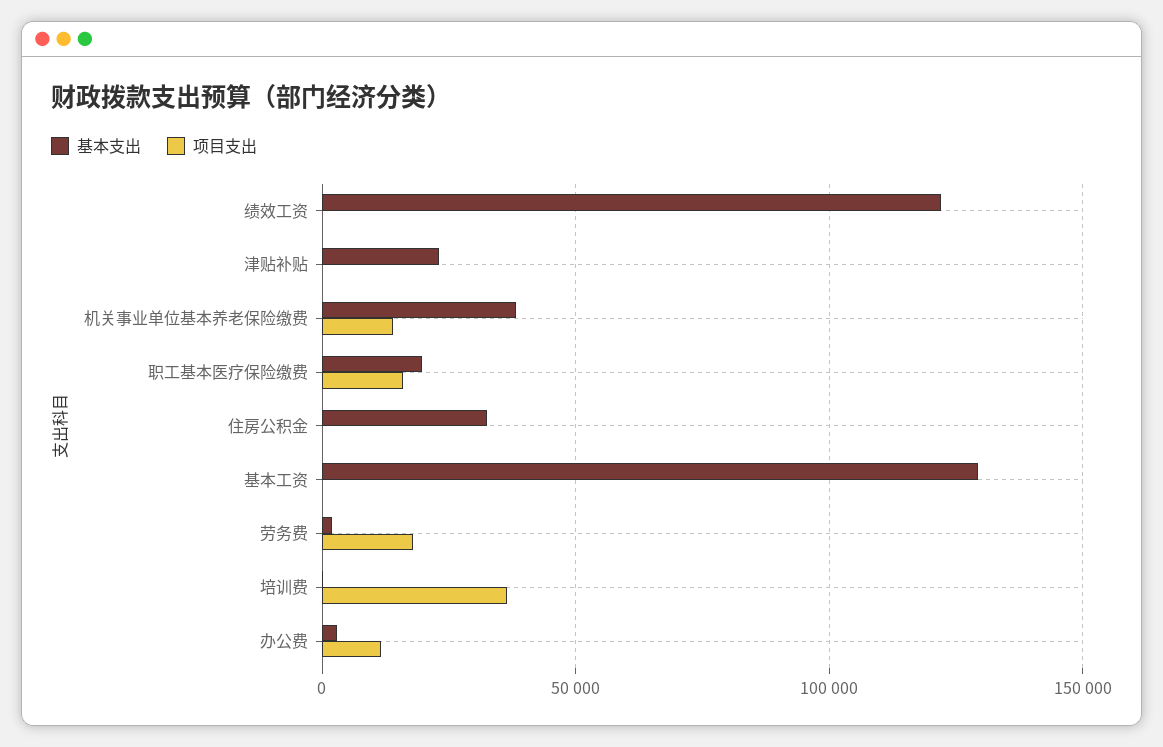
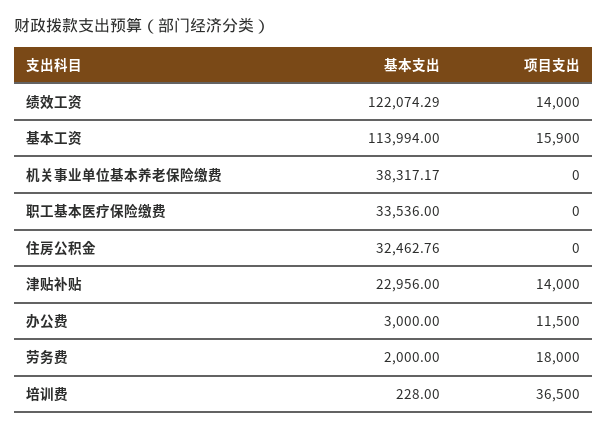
项目支出, 绩效工资: 0 -> 14000
项目支出, 津贴补贴: 0 -> 14000
项目支出, 机关事业单位基本养老保险缴费: 15000 -> 0
基本支出, 职工基本医疗保险缴费: 20000 -> 33536
项目支出, 职工基本医疗保险缴费: 15000 -> 0
基本支出, 基本工资: 130000 -> 113994
项目支出, 基本工资: 0 -> 15900

